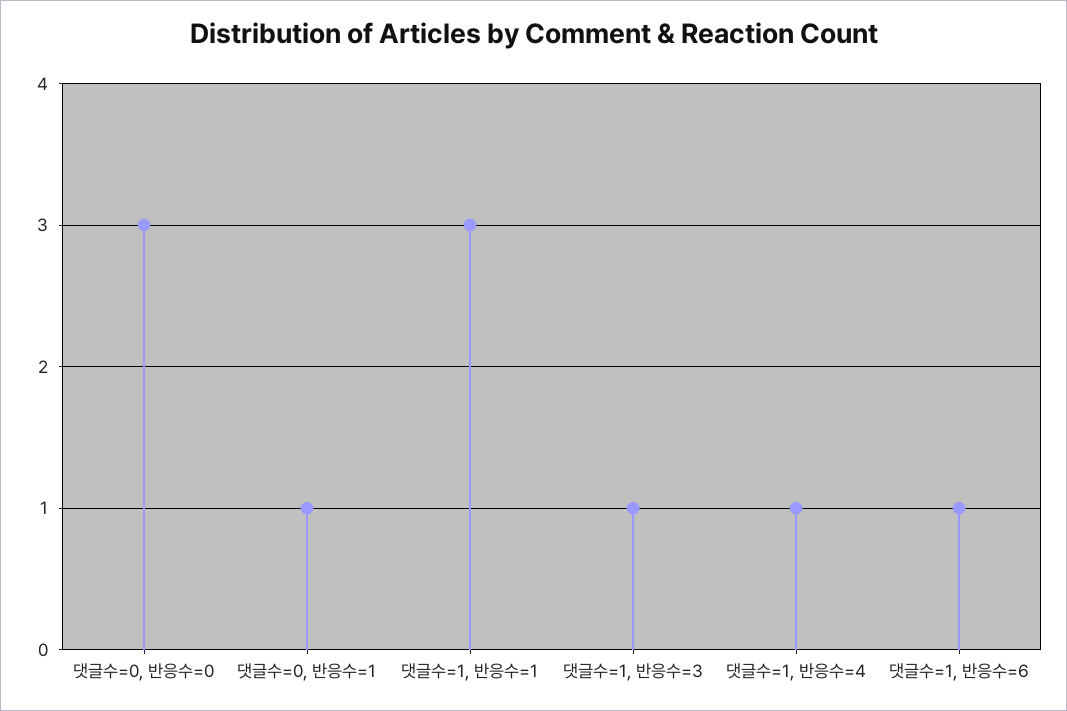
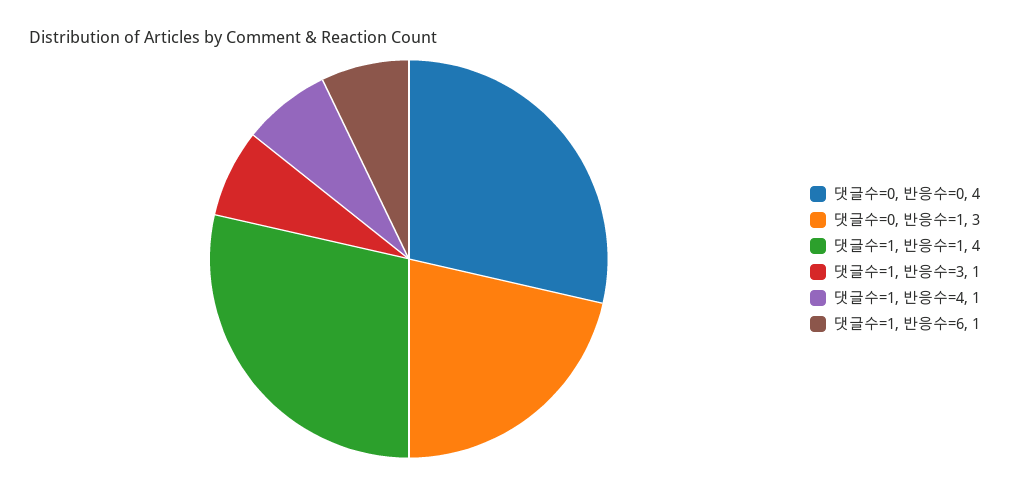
댓글수=0, 반응수=0: 3 -> 4
댓글수=0, 반응수=1: 1 -> 3
댓글수=1, 반응수=1: 3 -> 4

